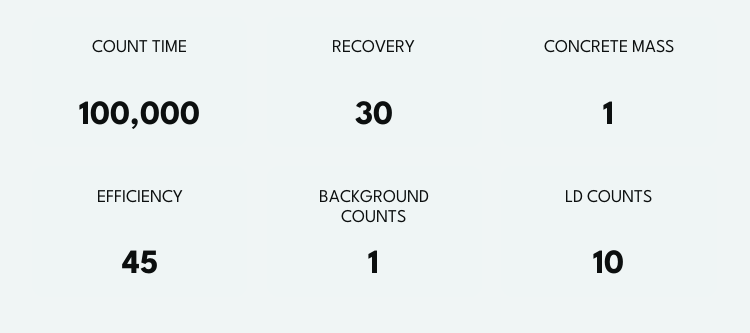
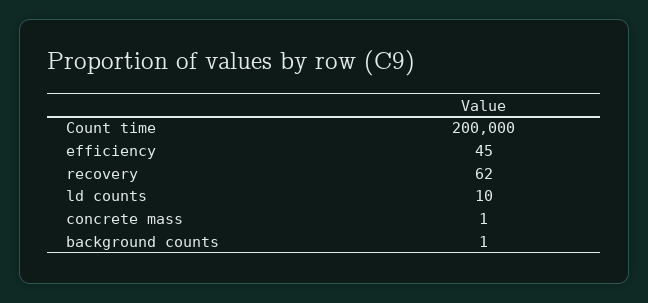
COUNT TIME: 100000 -> 200000
RECOVERY: 30 -> 62

